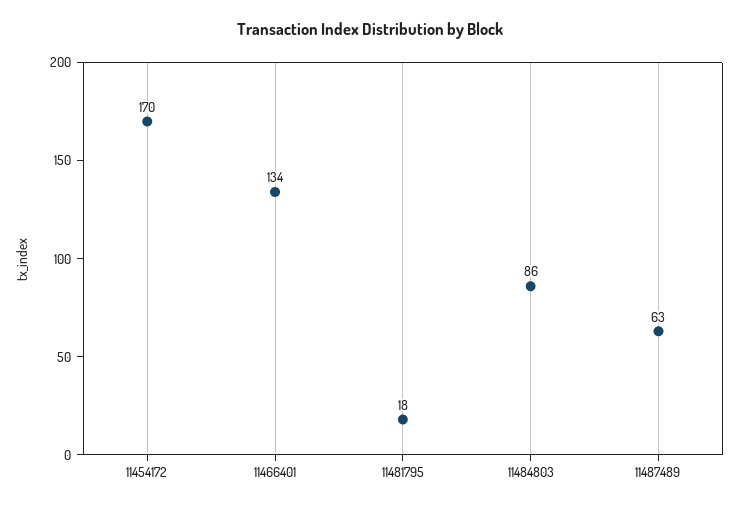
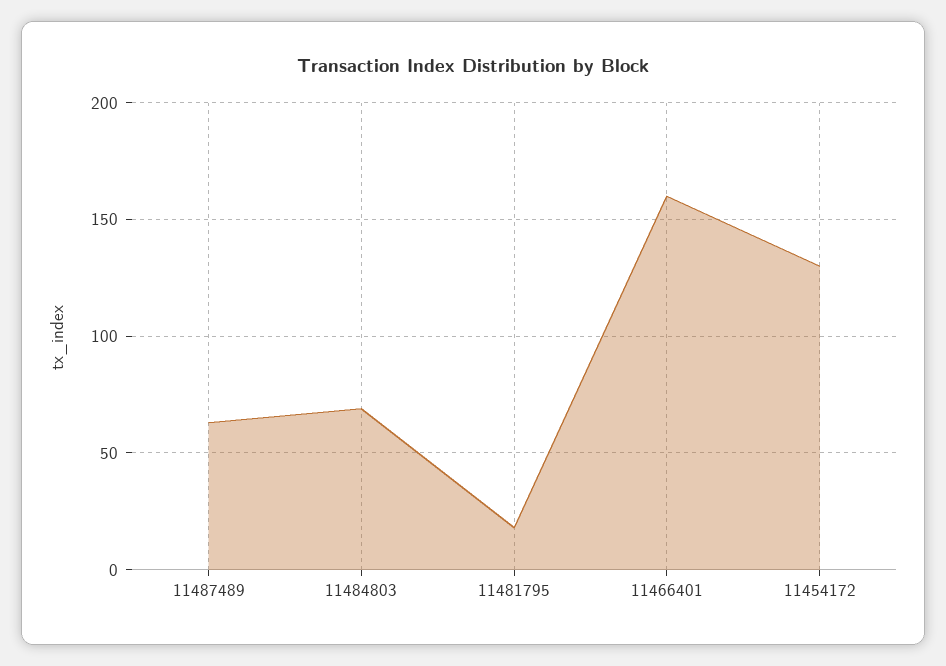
11454172: 170 -> 130
11466401: 134 -> 160
11484803: 86 -> 70

